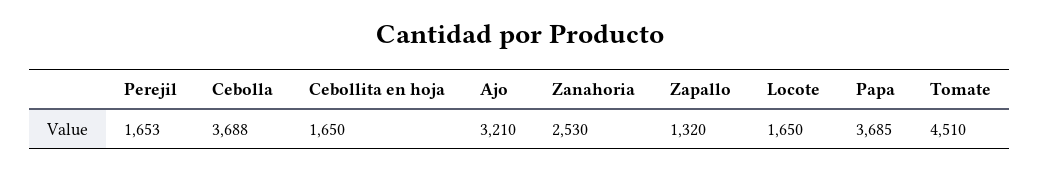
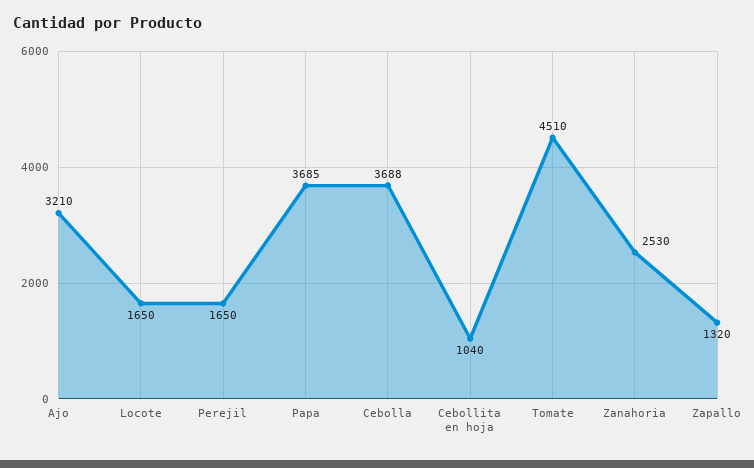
Perejil: 1653 -> 1650
Cebollita en hoja: 1650 -> 1040

